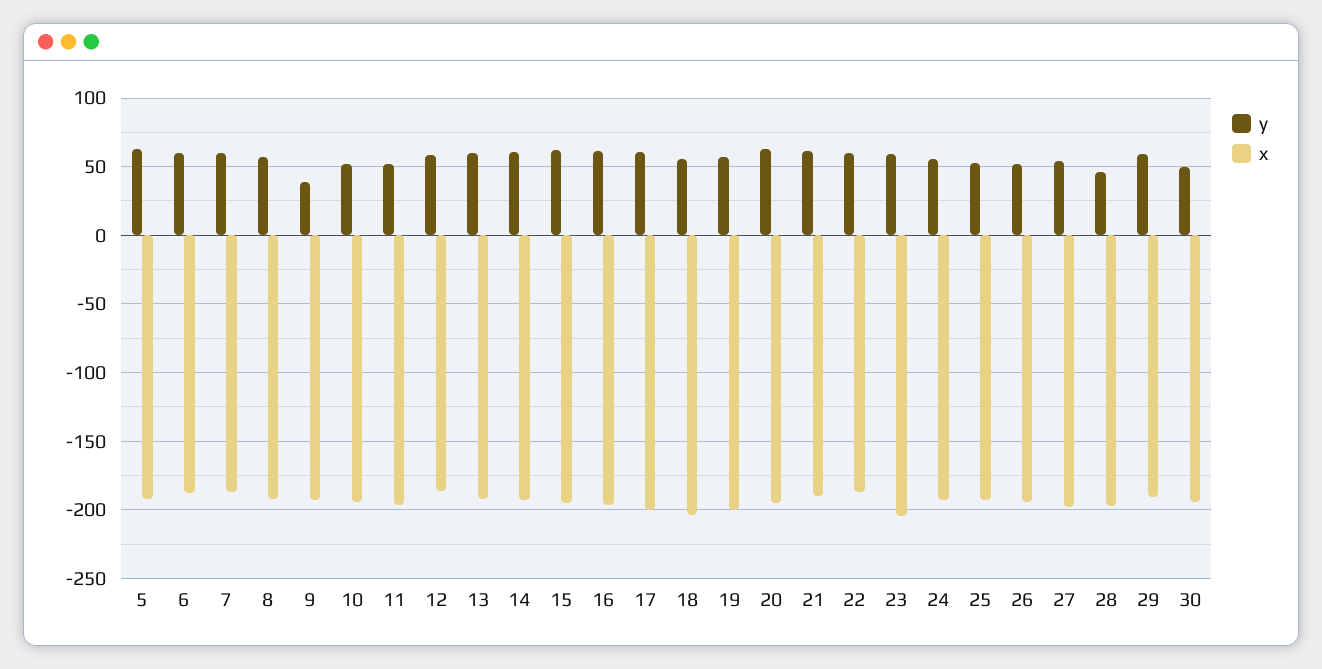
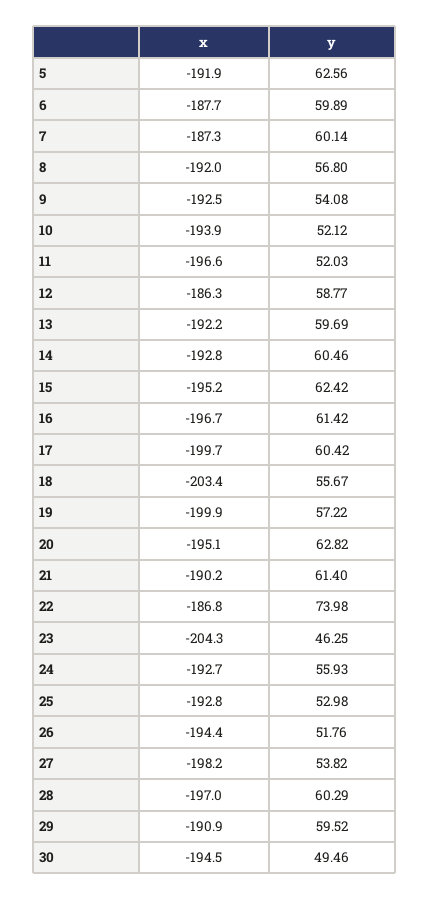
y, 9: 40 -> 54.08
y, 22: 60 -> 73.98
y, 23: 60 -> 46.25
y, 28: 45 -> 60.29

